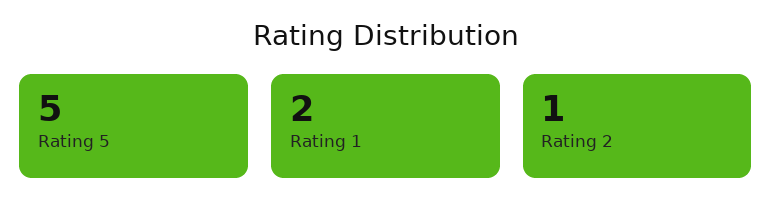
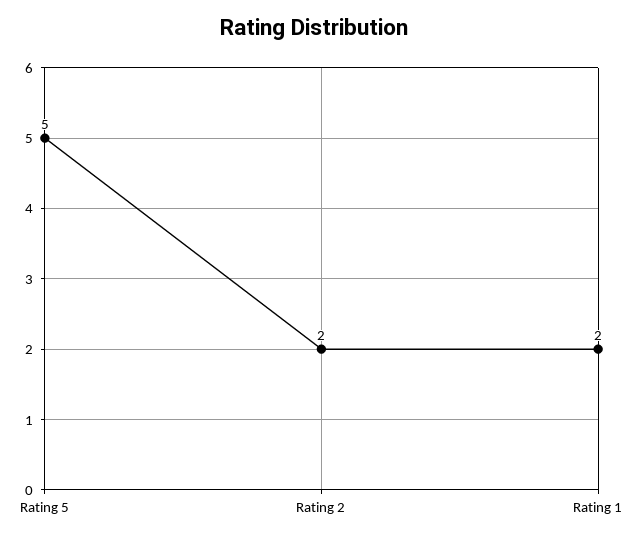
Rating 2: 1 -> 2

